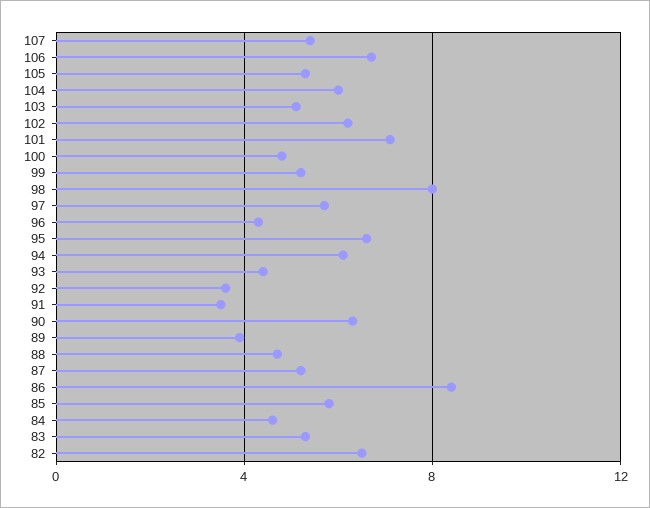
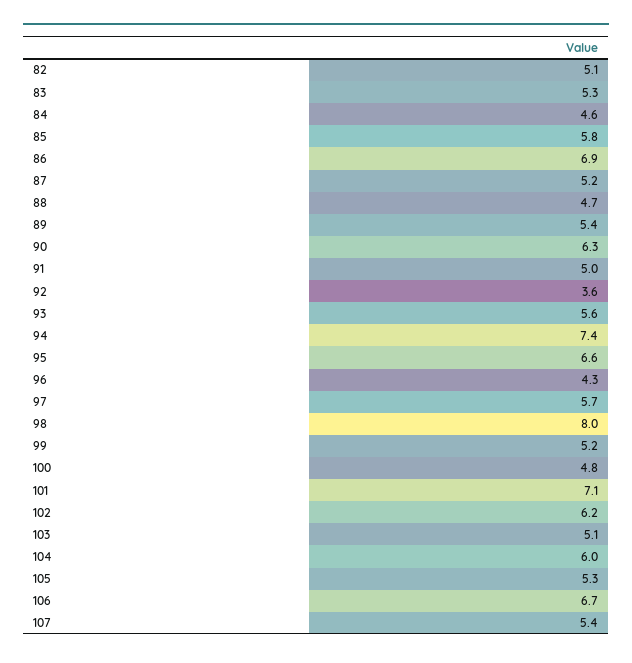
94: 6 -> 7.4
93: 4.5 -> 5.6
91: 3.5 -> 5
89: 4 -> 5.4
86: 8.5 -> 6.9
82: 6.5 -> 5.1

